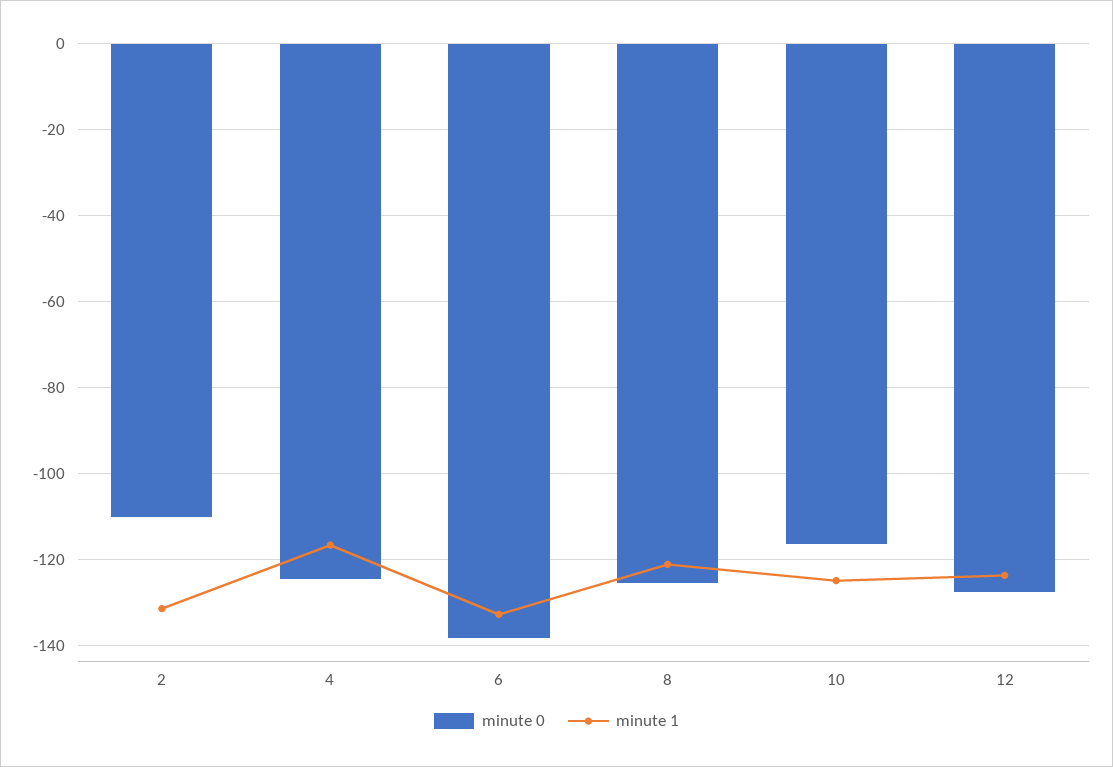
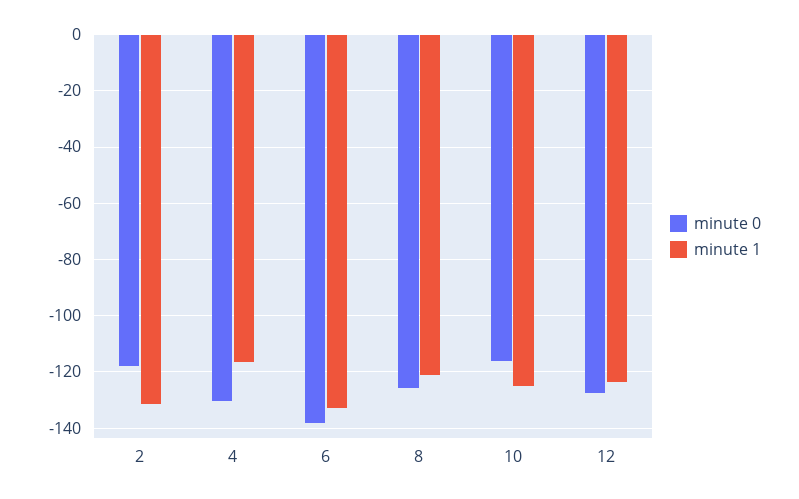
minute 0, 2: -110 -> -117.5
minute 0, 4: -124 -> -130

